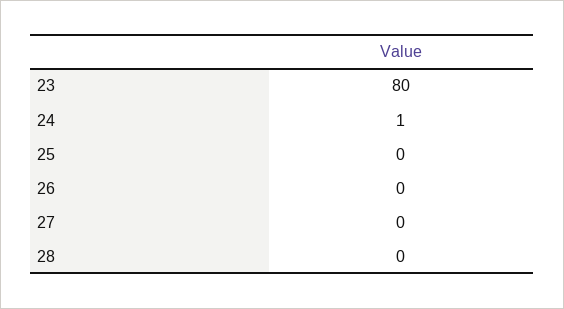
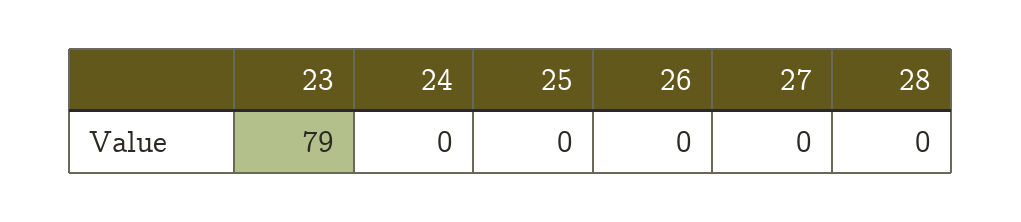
23: 80 -> 79
24: 1 -> 0

